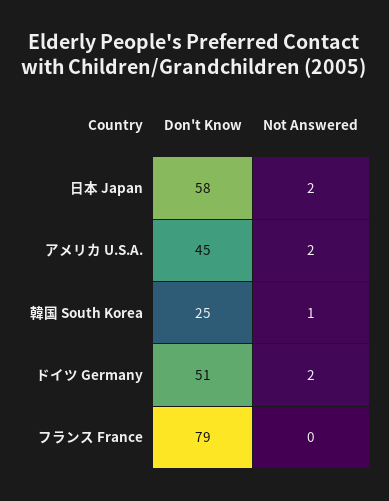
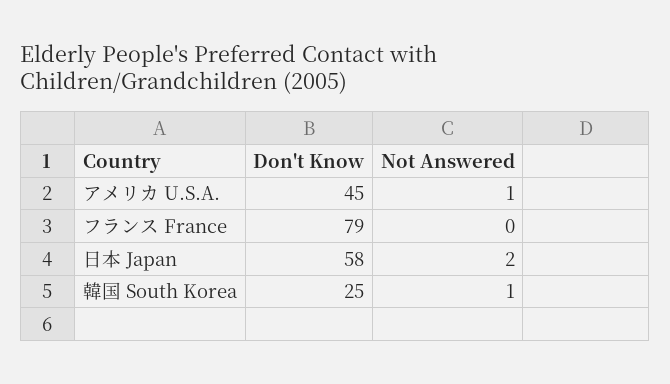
Not Answered, アメリカ U.S.A.: 2 -> 1
Don't Know, ドイツ Germany: 51 -> none
Not Answered, ドイツ Germany: 2 -> none

